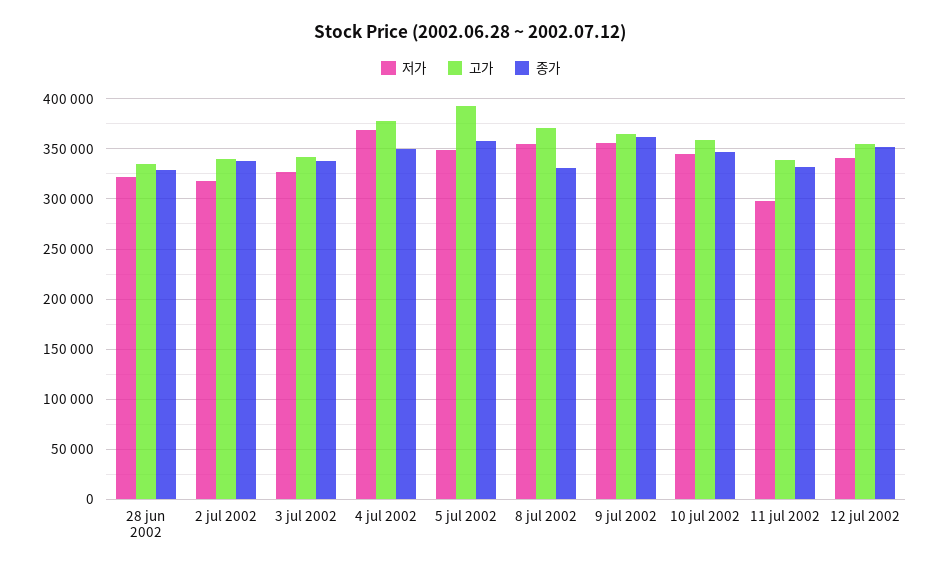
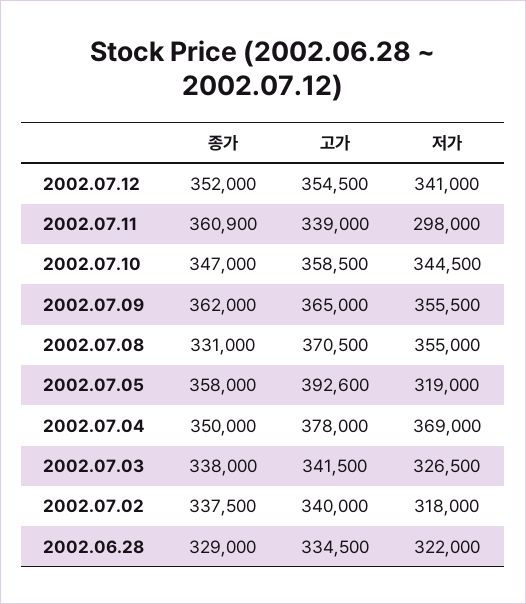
저가, 5 jul 2002: 350000 -> 319000
종가, 11 jul 2002: 330000 -> 360900

